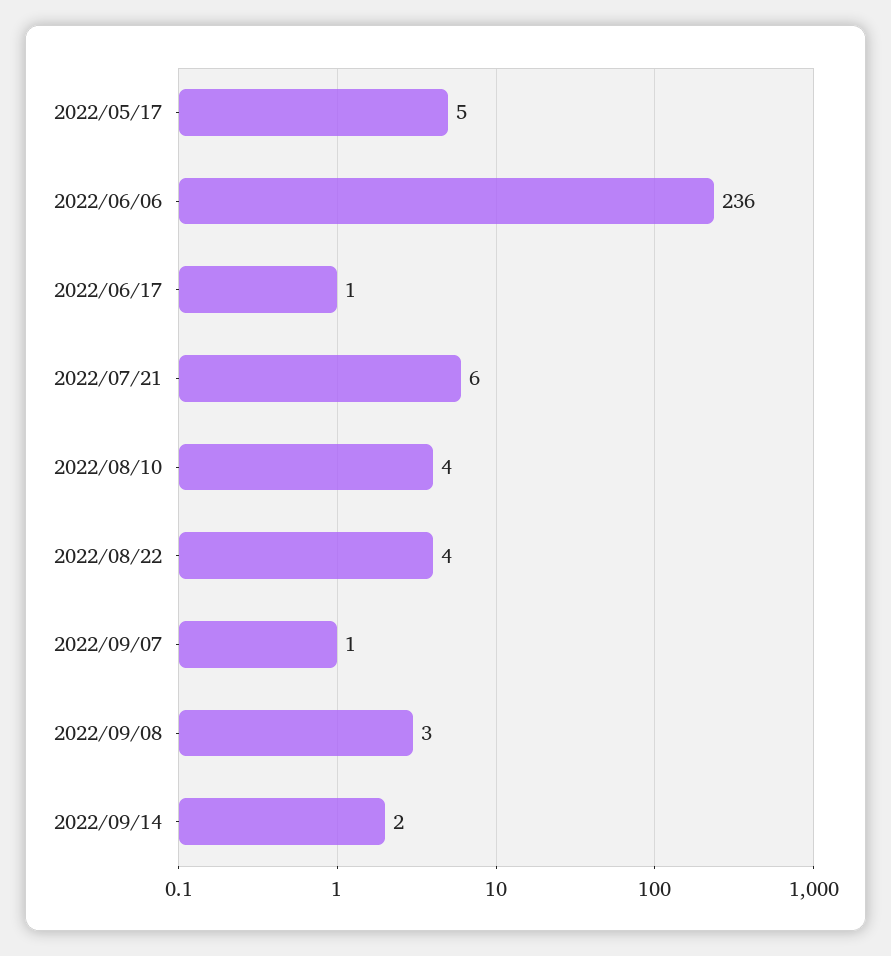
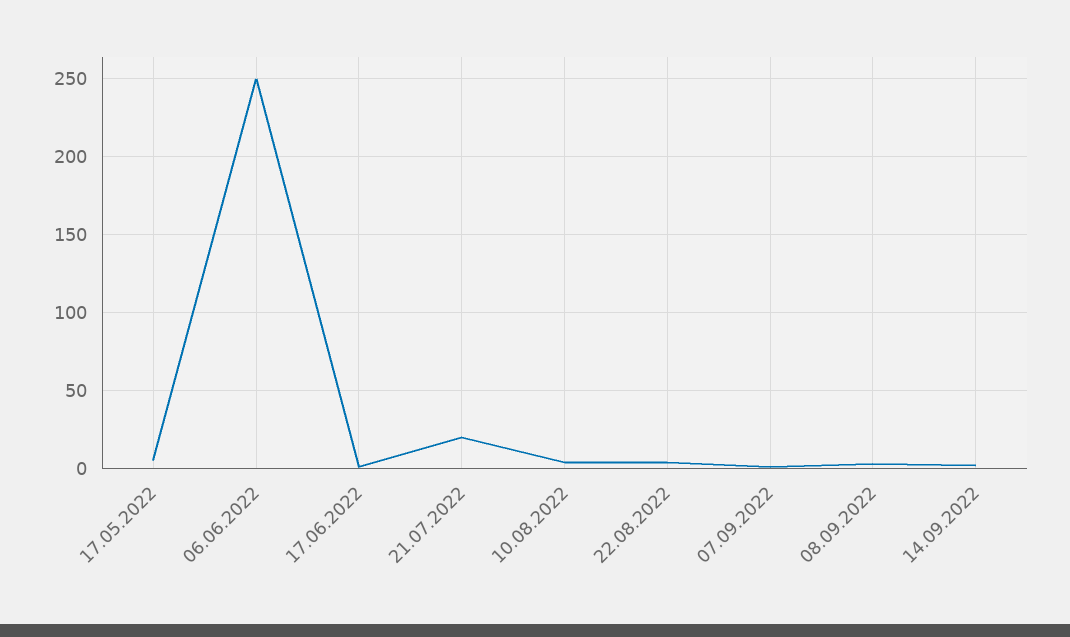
2022/06/06: 236 -> 250
2022/07/21: 6 -> 20

